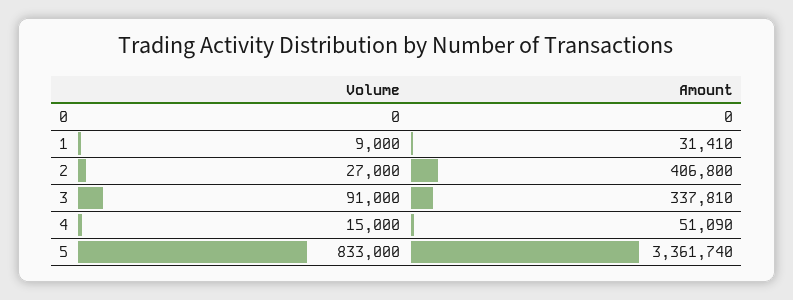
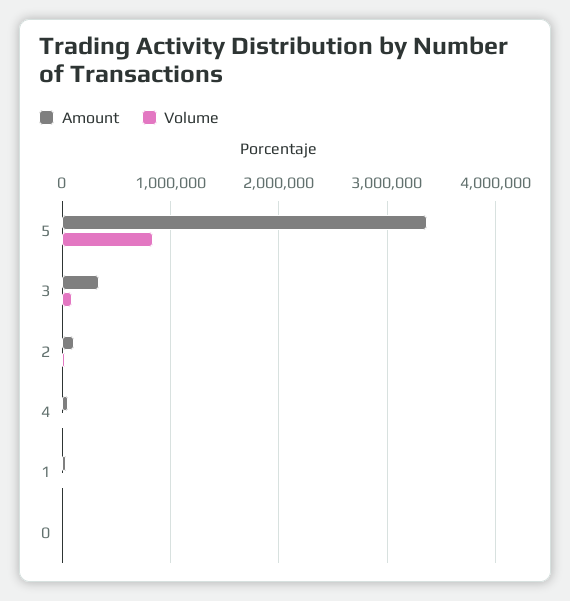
Amount, 2: 406800 -> 100000

